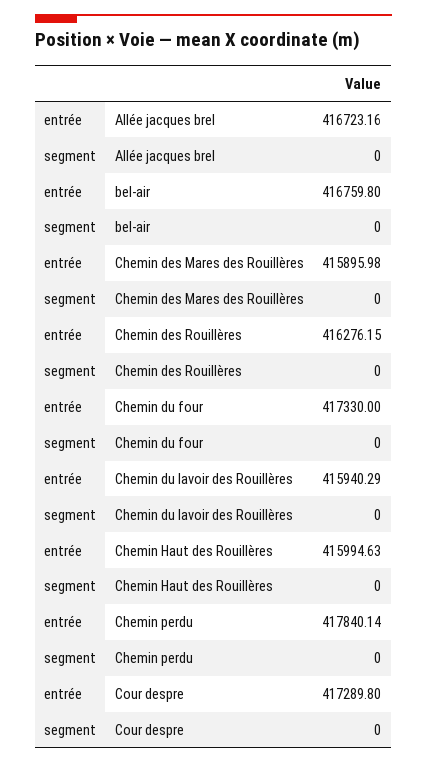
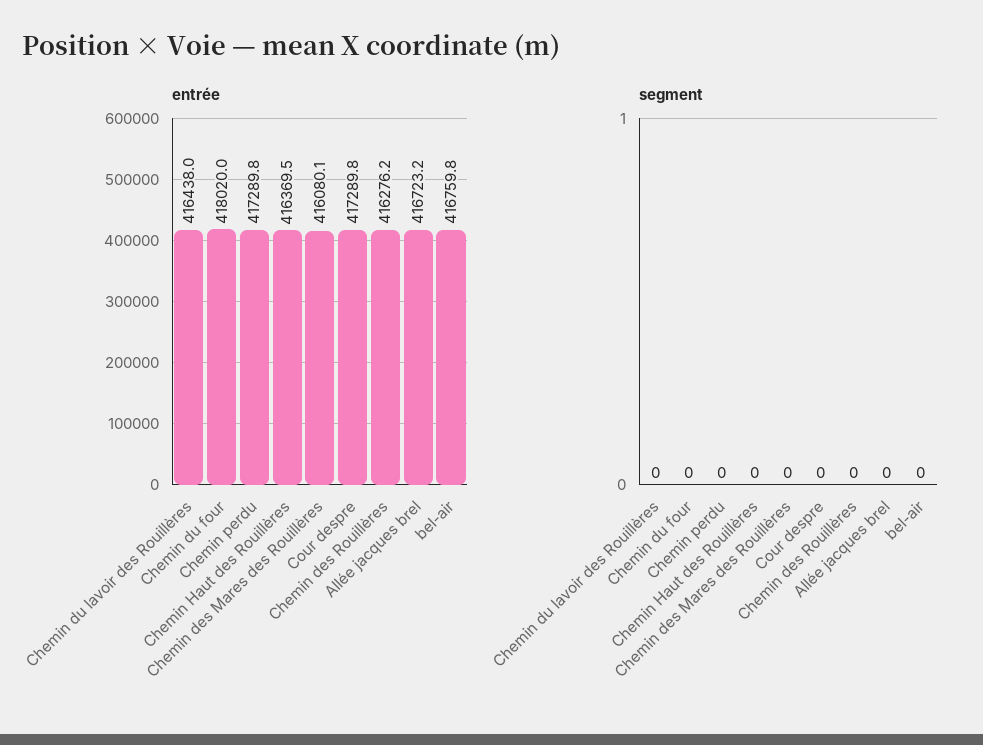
entrée, Chemin des Mares des Rouillères: 415895.98 -> 416080.1
entrée, Chemin du four: 417330 -> 418020
entrée, Chemin du lavoir des Rouillères: 415940.29 -> 416438
entrée, Chemin Haut des Rouillères: 415994.63 -> 416369.5
entrée, Chemin perdu: 417840.14 -> 417289.8

